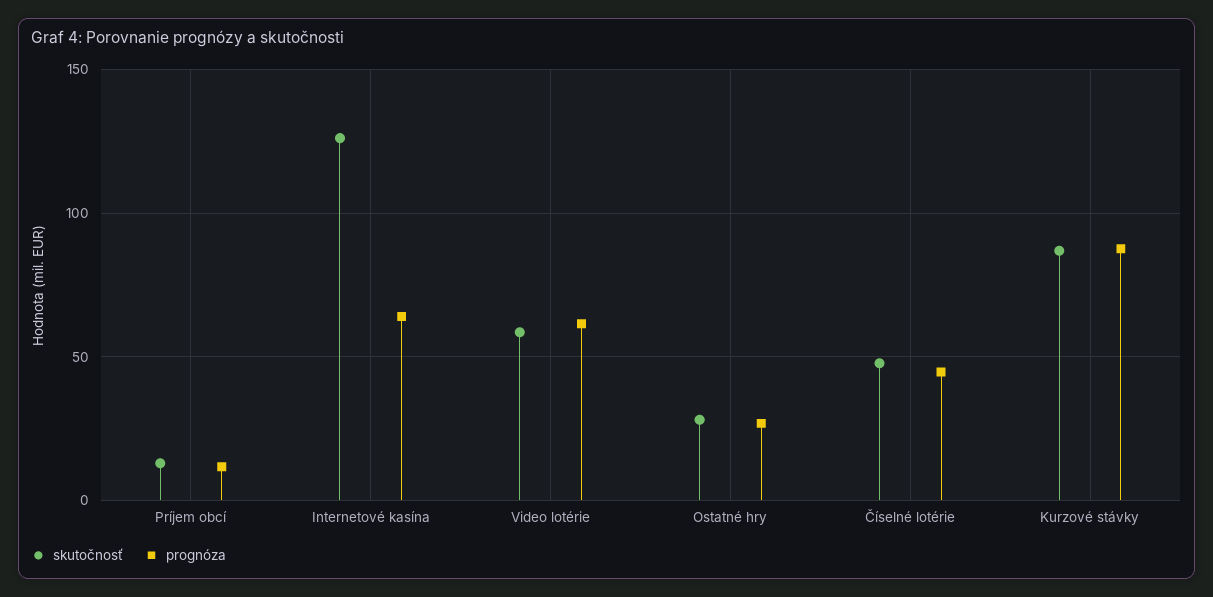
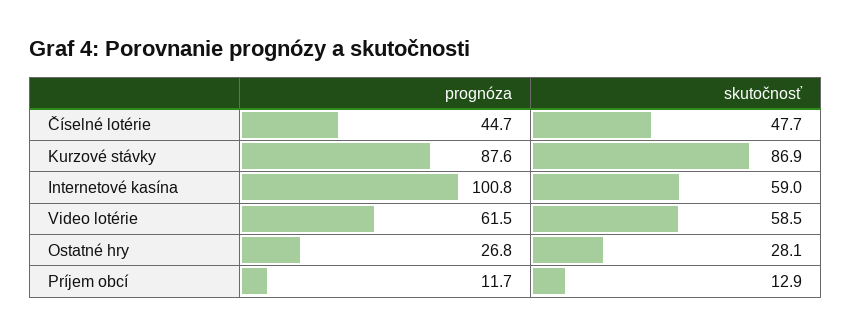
skutočnosť, Internetové kasína: 125 -> 59
prognóza, Internetové kasína: 65 -> 100.8

